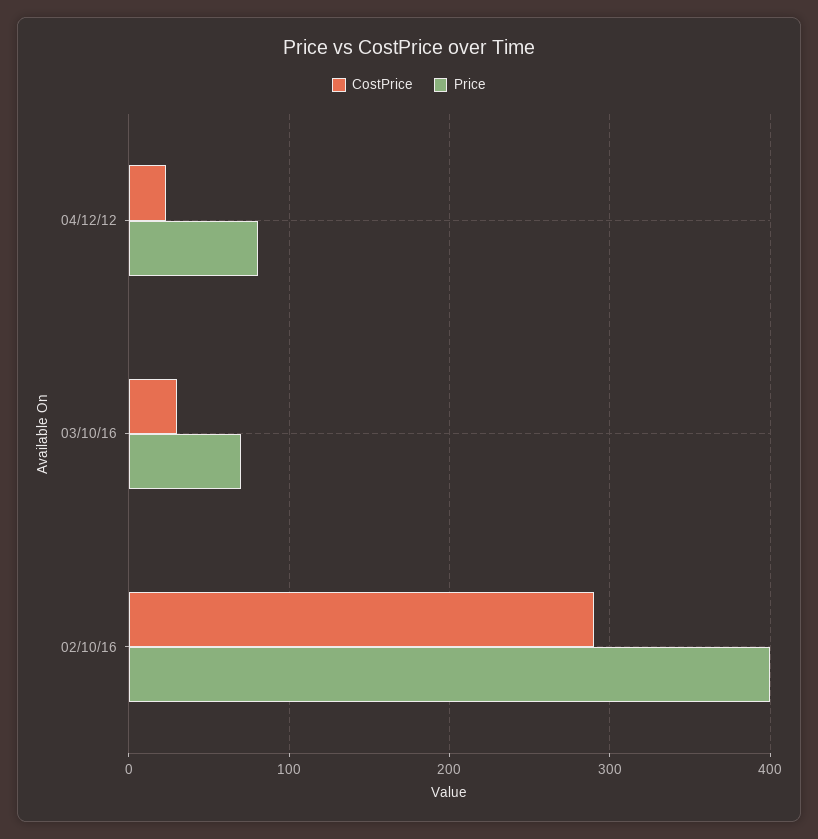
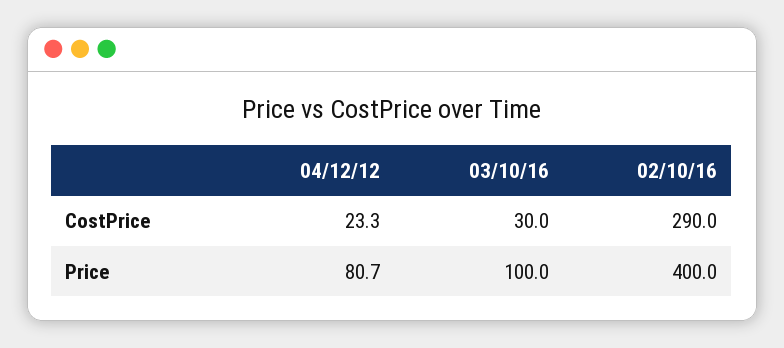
Price, 03/10/16: 70 -> 100

